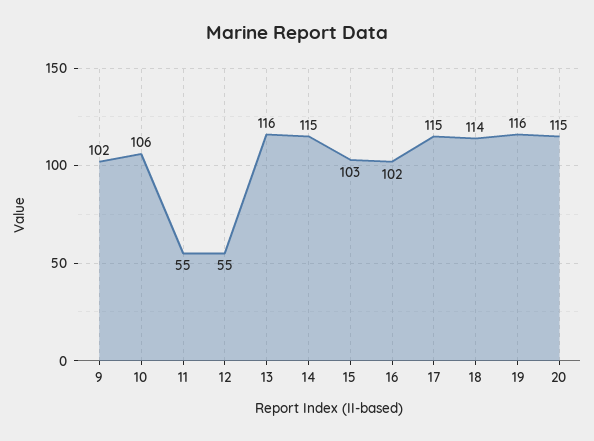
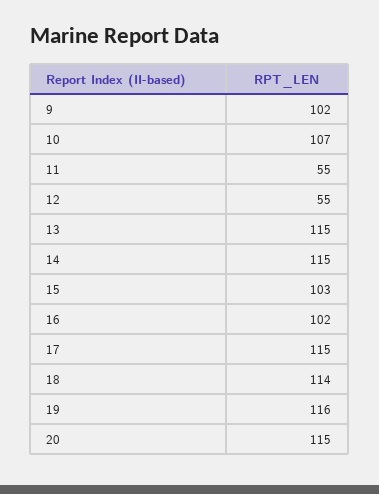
10: 106 -> 107
13: 116 -> 115

